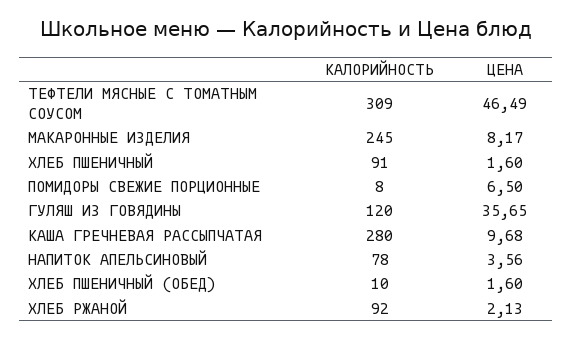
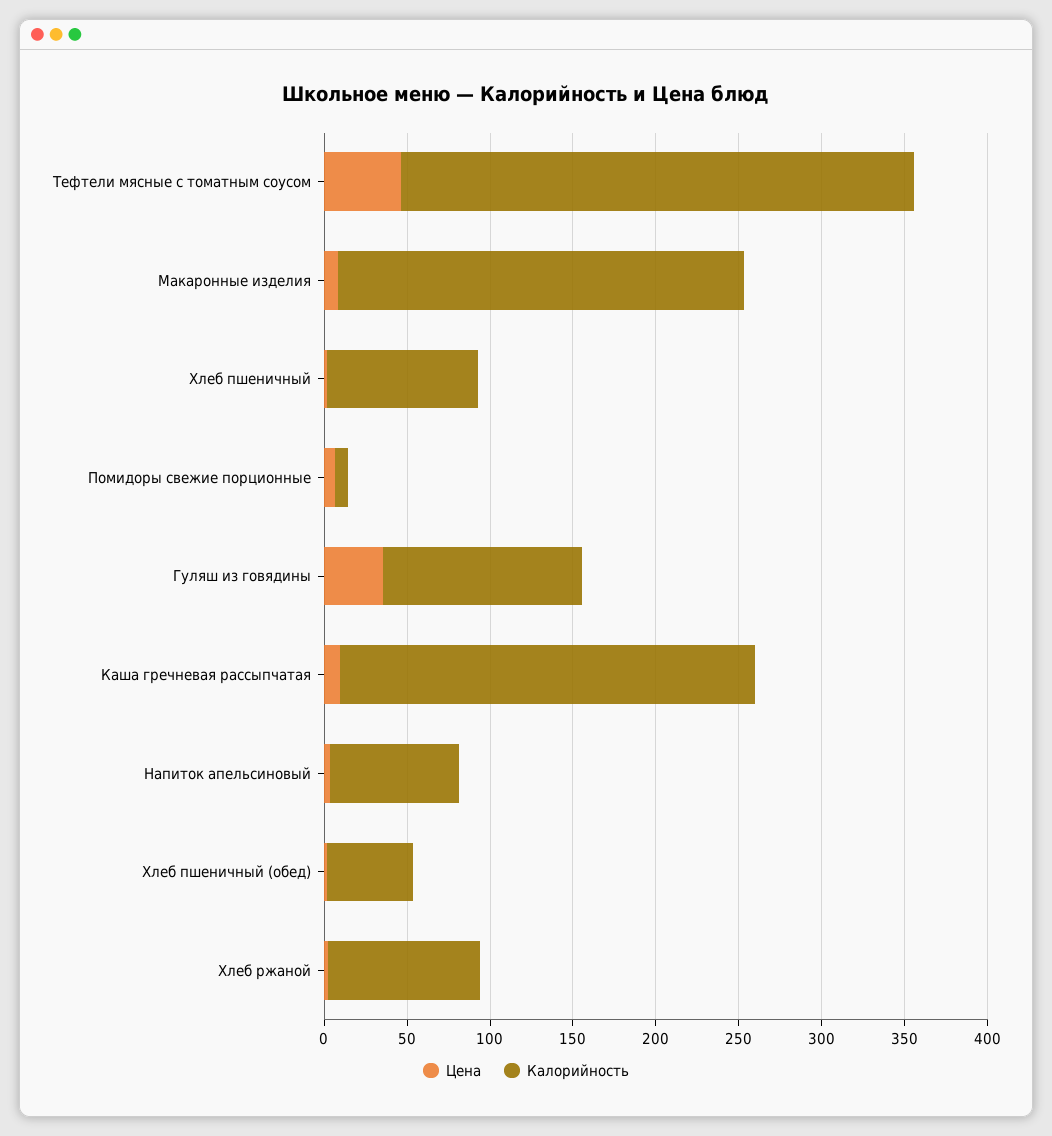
КАЛОРИЙНОСТЬ, КАША ГРЕЧНЕВАЯ РАССЫПЧАТАЯ: 280 -> 250
КАЛОРИЙНОСТЬ, ХЛЕБ ПШЕНИЧНЫЙ (ОБЕД): 10 -> 50

